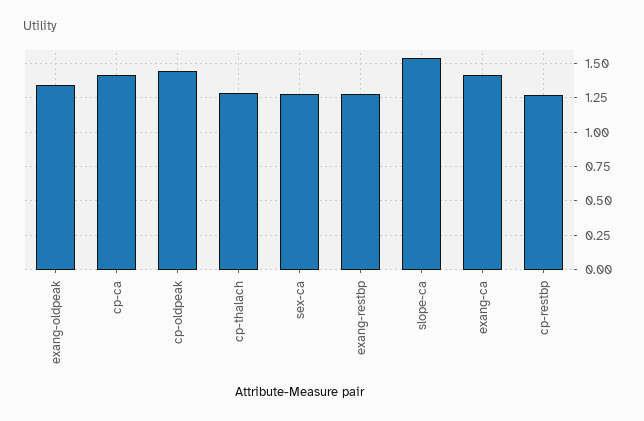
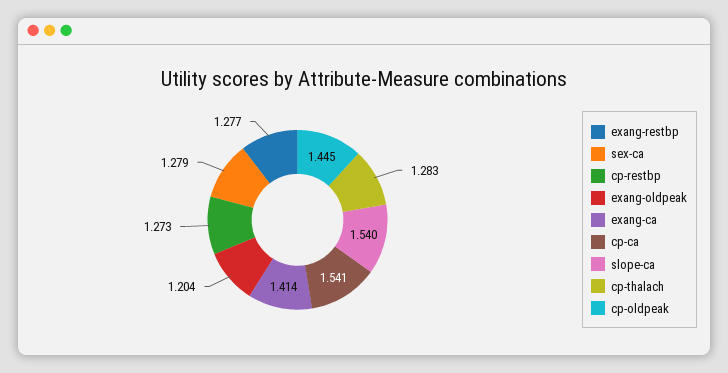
exang-oldpeak: 1.35 -> 1.204
cp-ca: 1.4 -> 1.541

